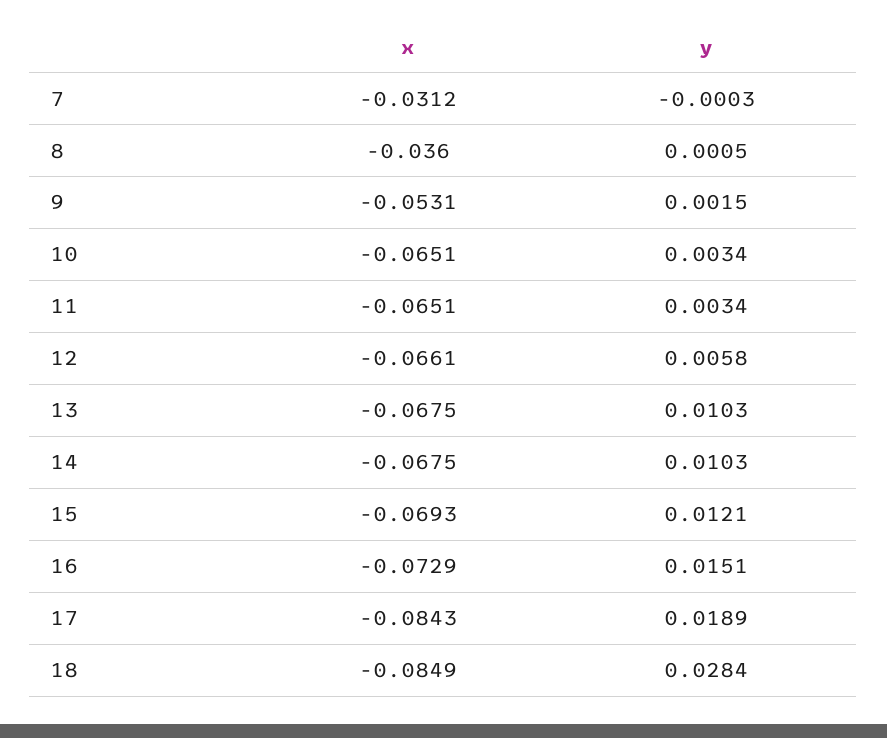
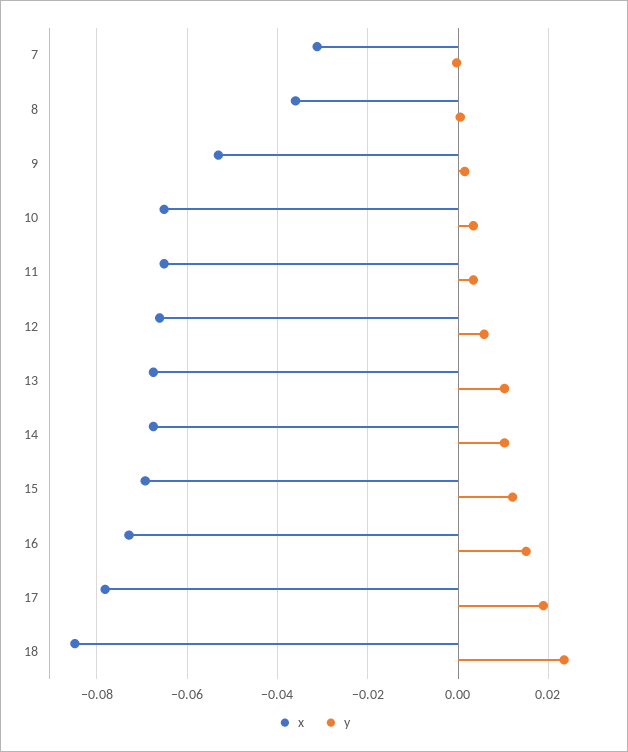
x, 17: -0.0843 -> -0.078
y, 18: 0.0284 -> 0.024

